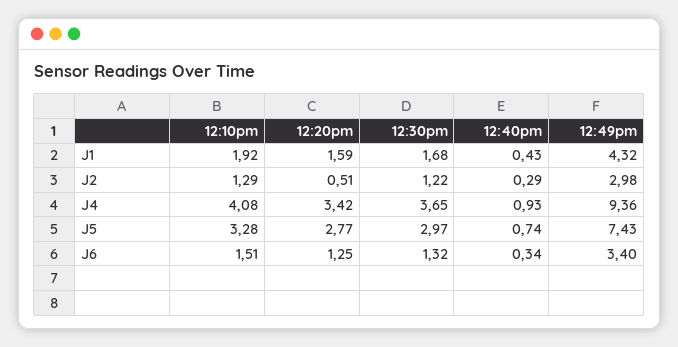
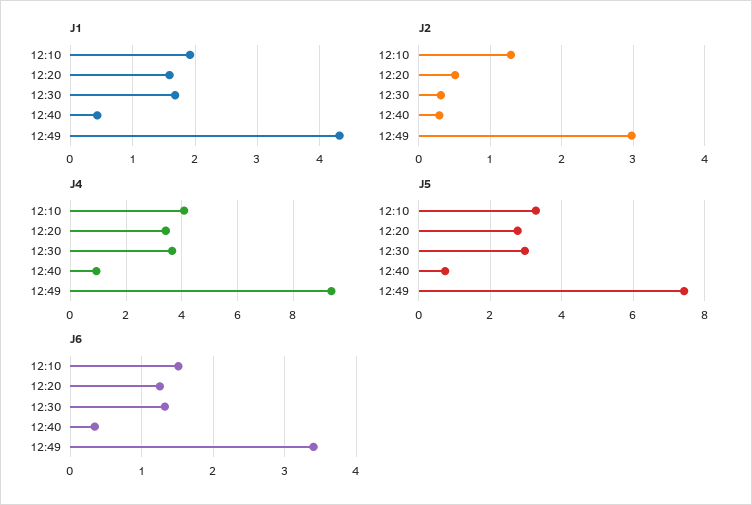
J2, 12:30pm: 1.22 -> 0.3

